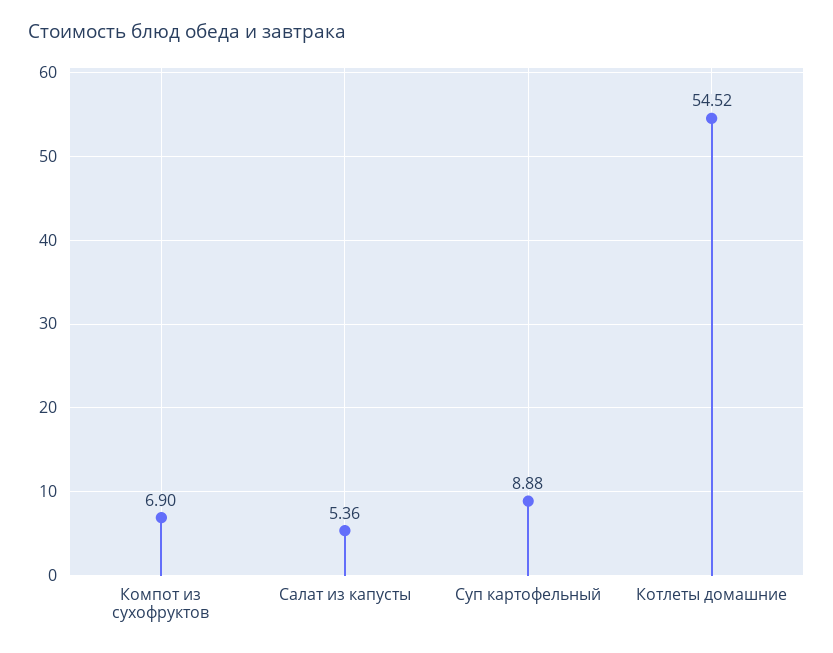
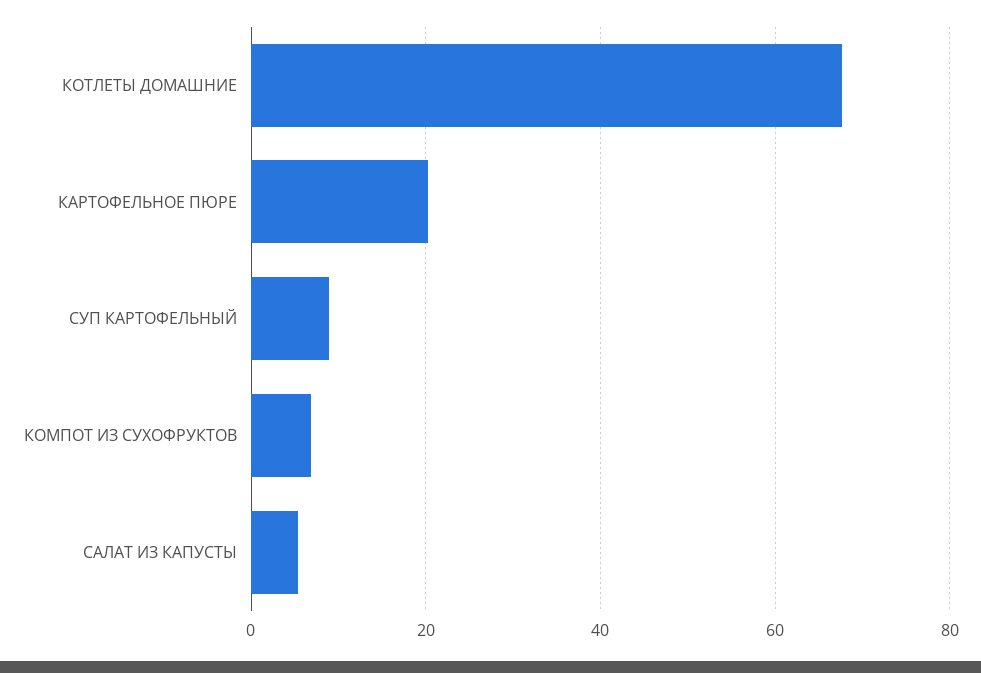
Котлеты домашние: 54.52 -> 68
КАРТОФЕЛЬНОЕ ПЮРЕ: none -> 20

